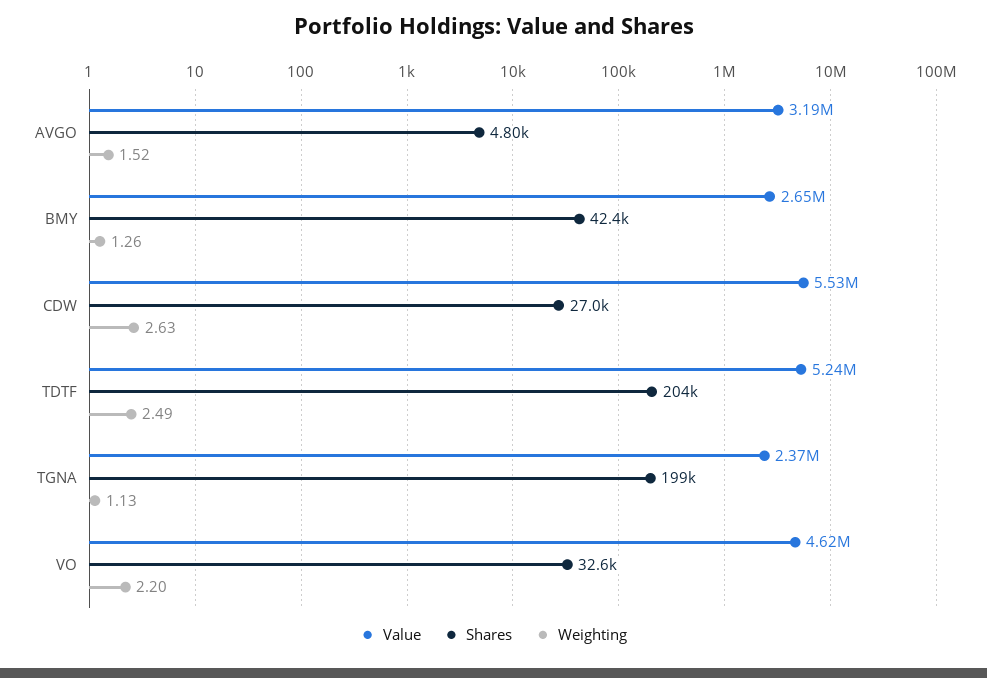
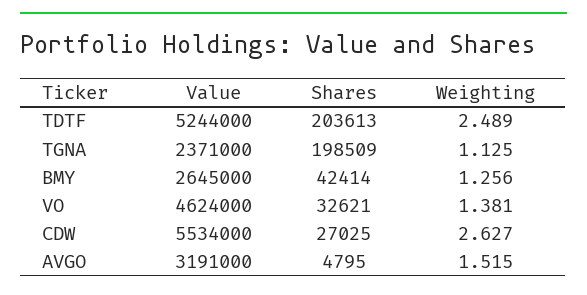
Weighting, VO: 2.2 -> 1.381

